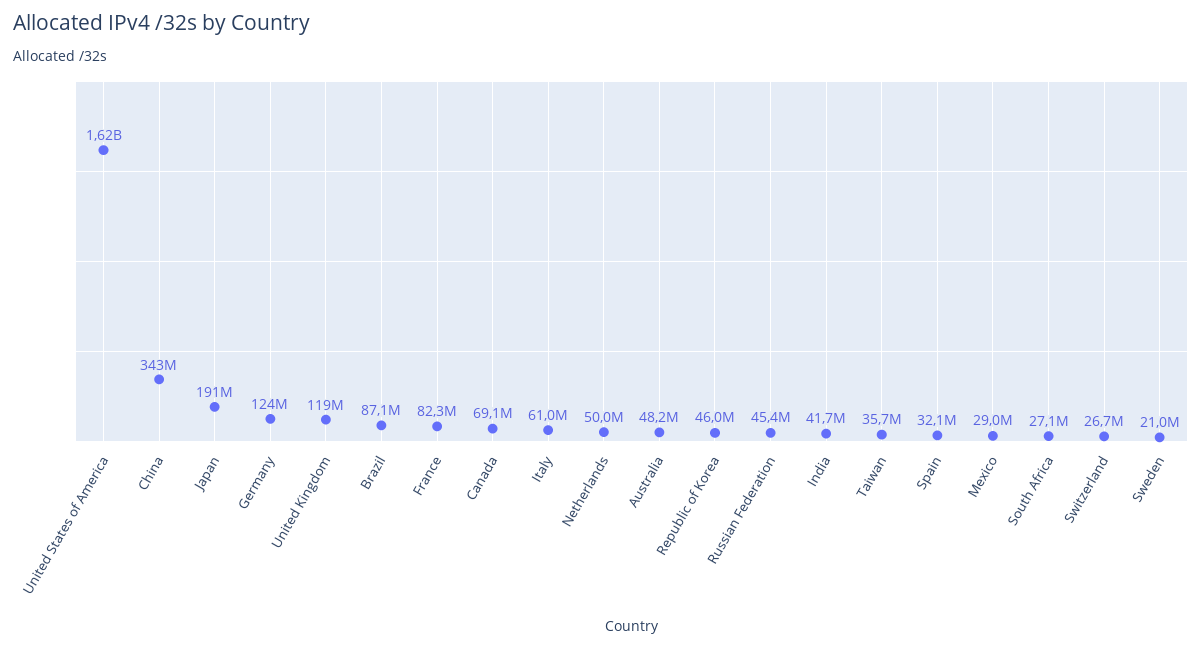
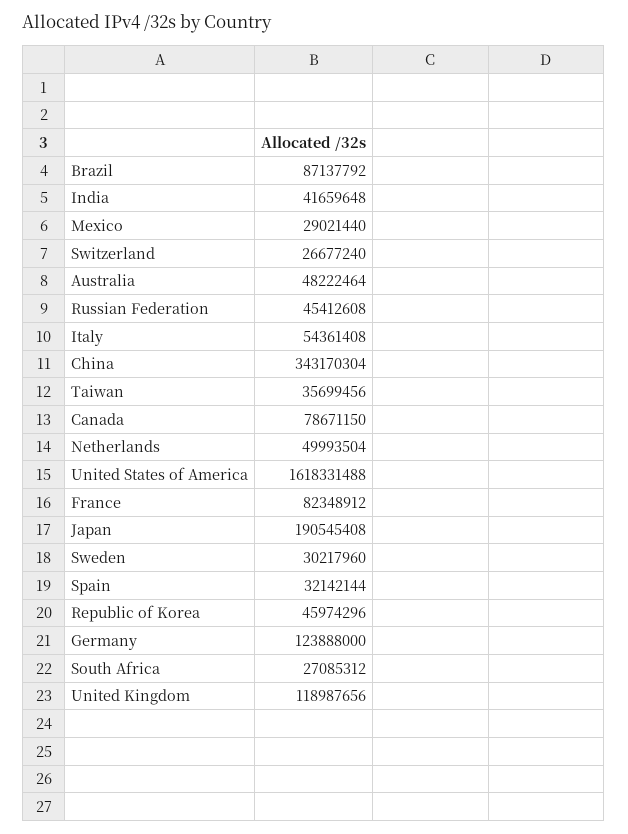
Canada: 69100000 -> 78671150
Italy: 61000000 -> 54361408
Sweden: 21000000 -> 30217960

